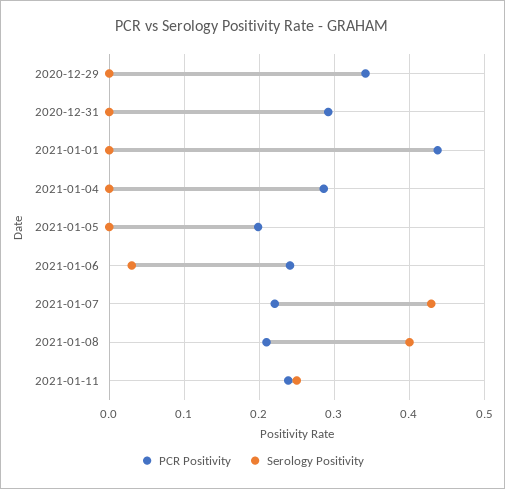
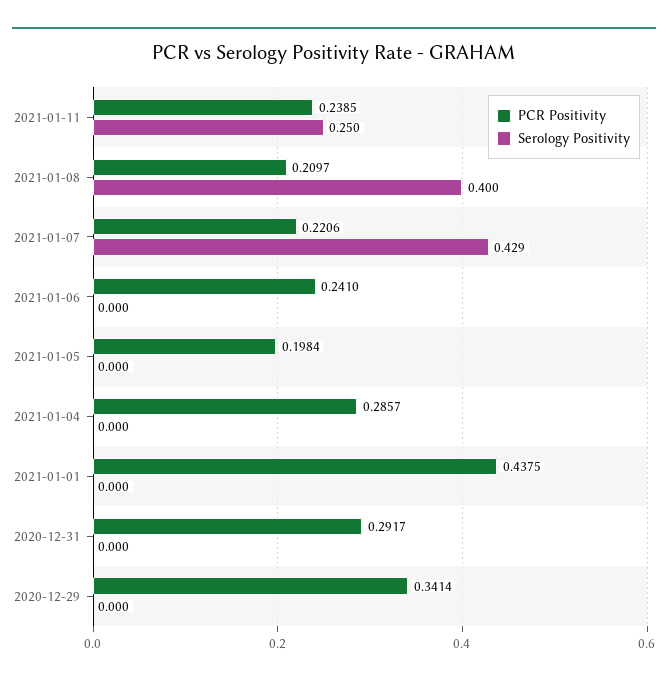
Serology Positivity, 2021-01-06: 0.03 -> 0

